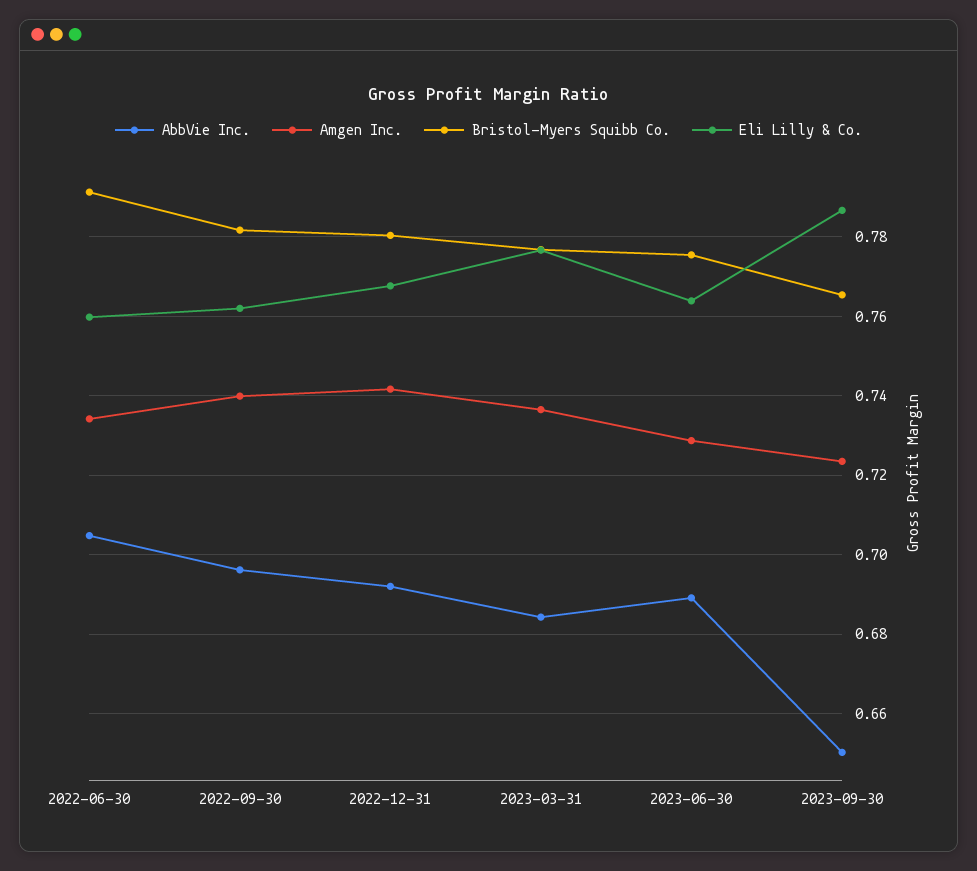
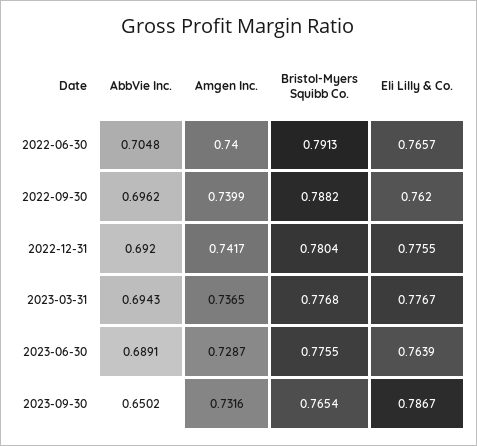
Amgen Inc., 2022-06-30: 0.734 -> 0.74
Eli Lilly & Co., 2022-06-30: 0.76 -> 0.7657
Bristol-Myers Squibb Co., 2022-09-30: 0.782 -> 0.7882
Eli Lilly & Co., 2022-12-31: 0.768 -> 0.7755
AbbVie Inc., 2023-03-31: 0.684 -> 0.6943
Amgen Inc., 2023-09-30: 0.724 -> 0.7316

